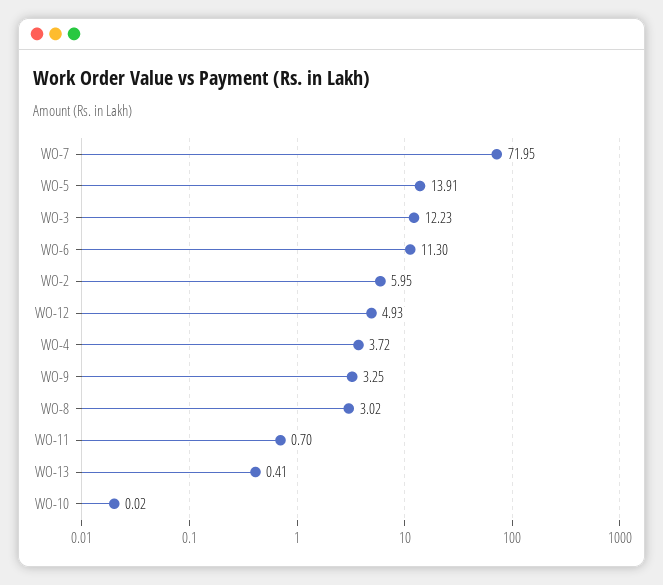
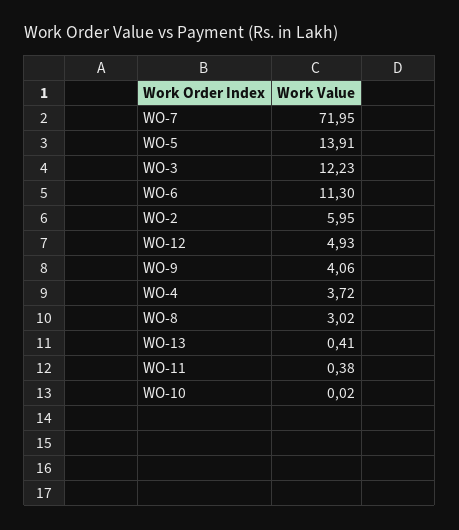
WO-9: 3.25 -> 4.06
WO-11: 0.7 -> 0.38

